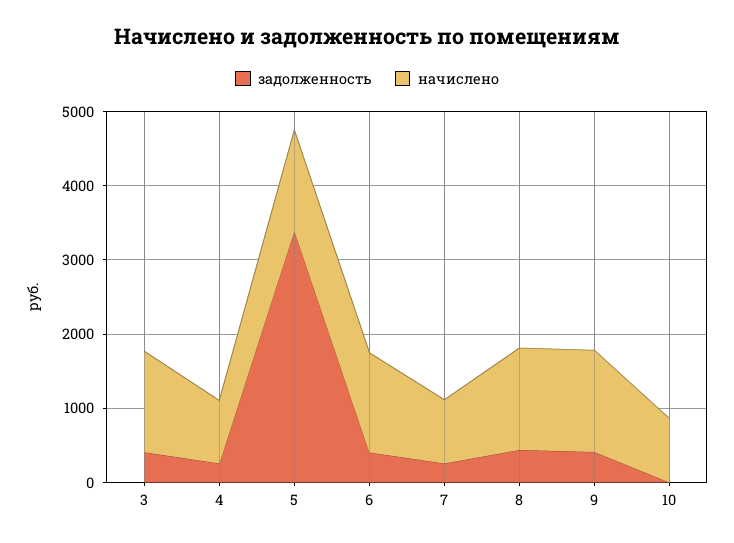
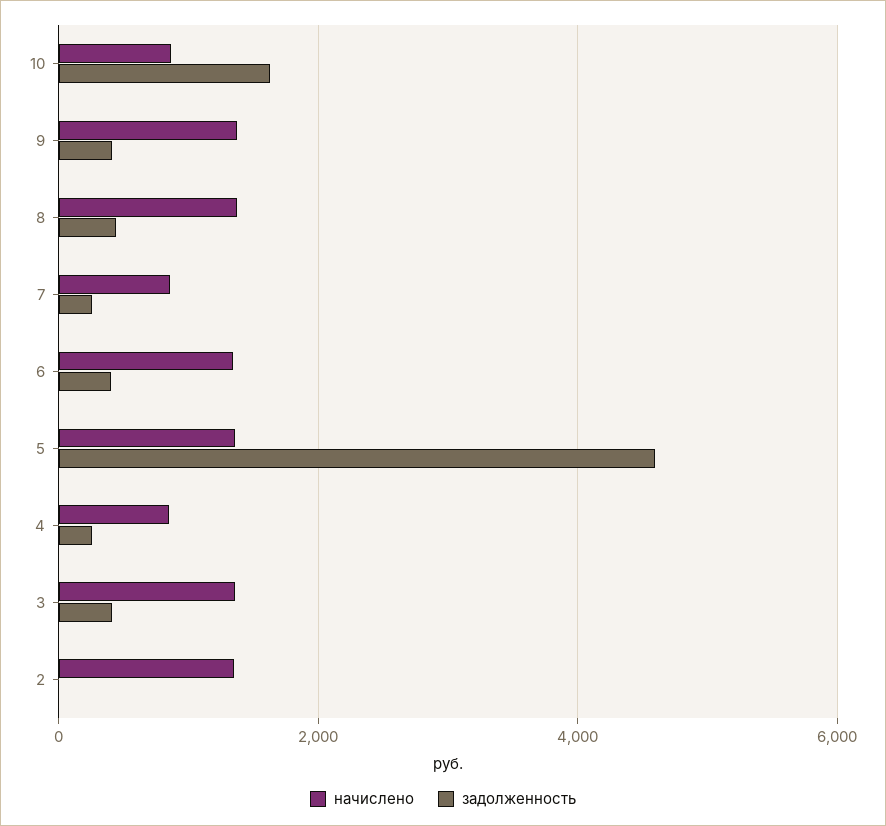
задолженность, 5: 3400 -> 4600
задолженность, 10: 0 -> 1600
начислено, 2: none -> 1400
задолженность, 2: none -> 0

